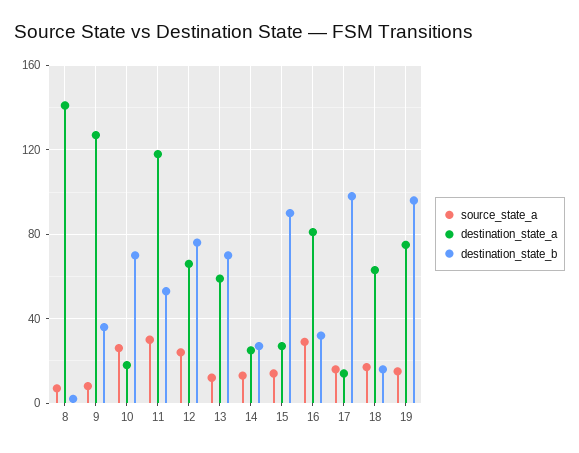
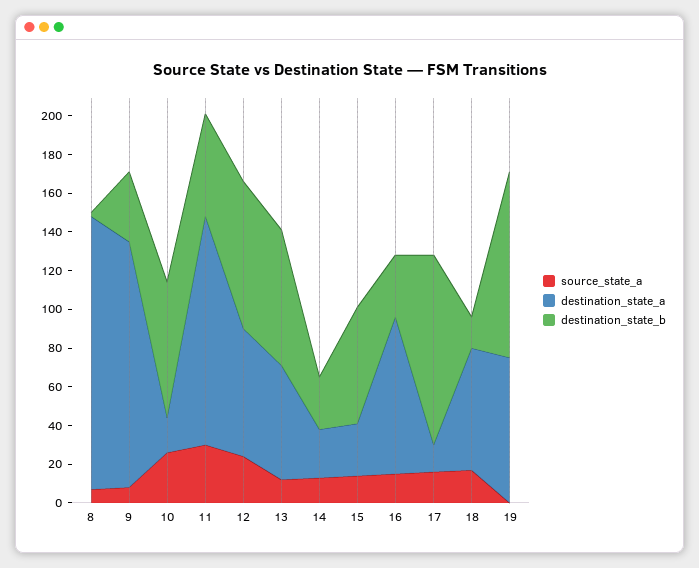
destination_state_b, 15: 90 -> 60
source_state_a, 16: 30 -> 15
source_state_a, 19: 15 -> 0

